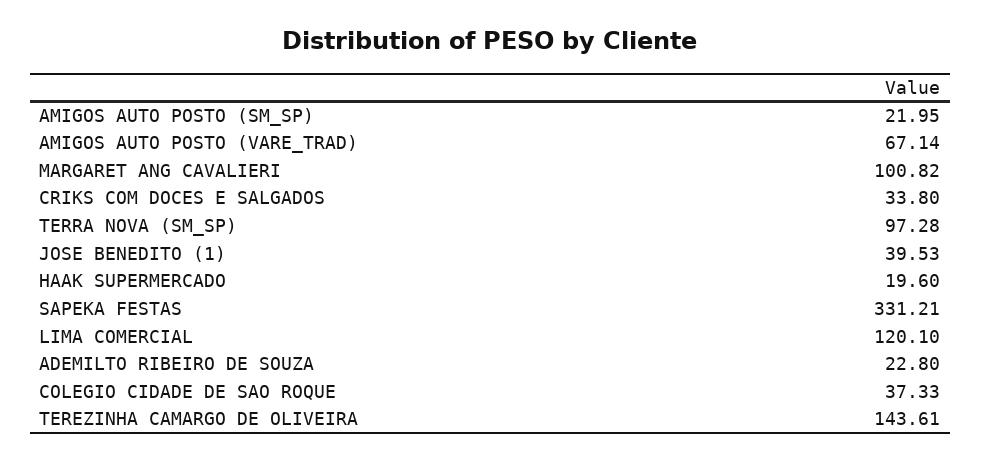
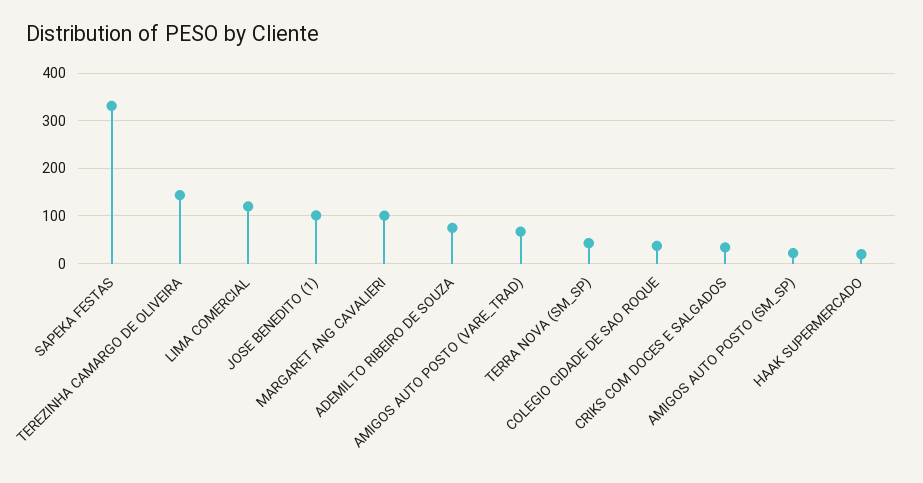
TERRA NOVA (SM_SP): 97.28 -> 40
JOSE BENEDITO (1): 39.53 -> 100
ADEMILTO RIBEIRO DE SOUZA: 22.8 -> 80

